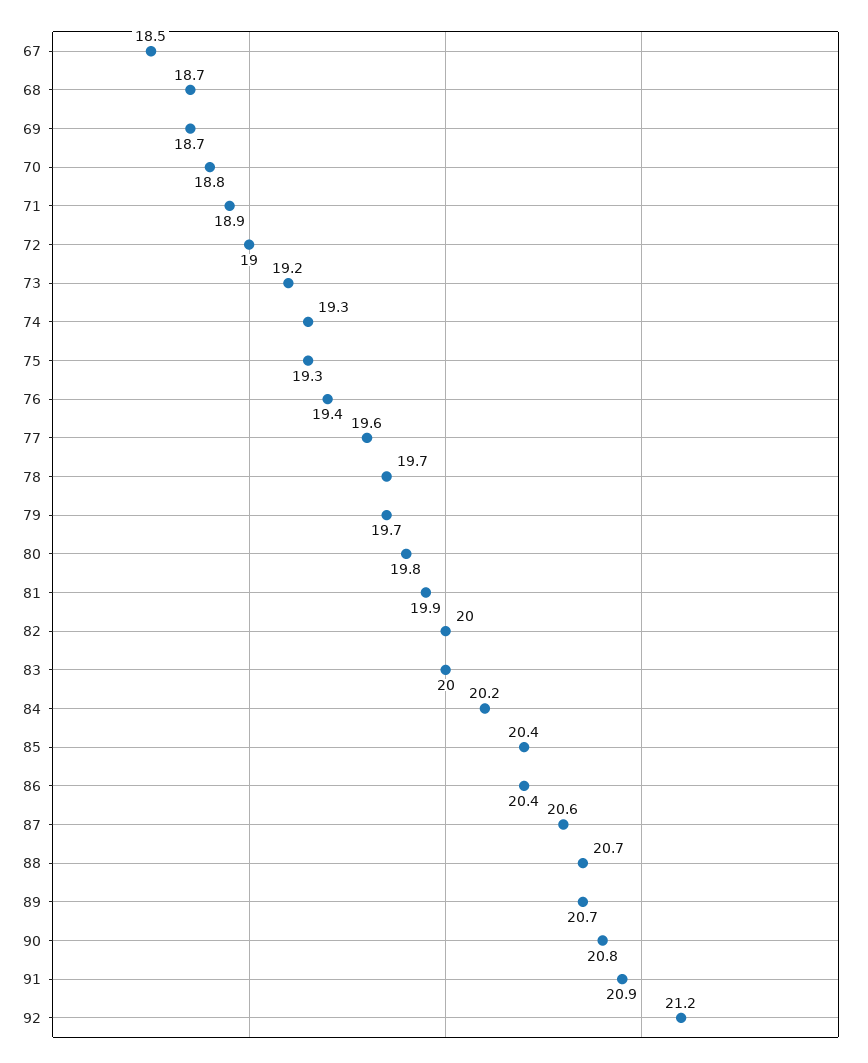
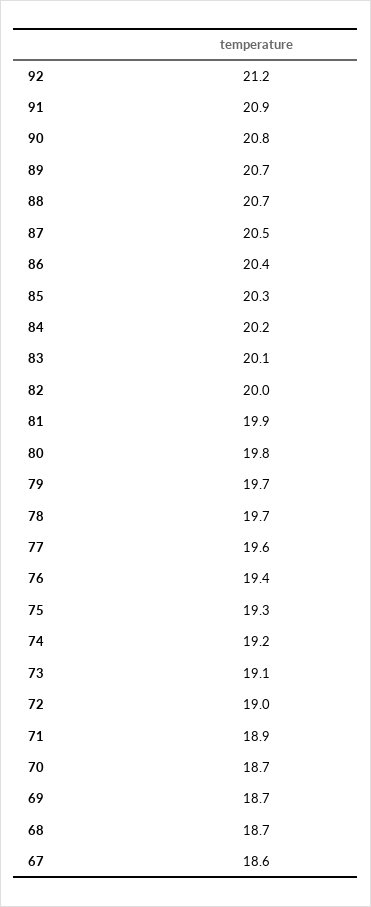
67: 18.5 -> 18.6
70: 18.8 -> 18.7
73: 19.2 -> 19.1
74: 19.3 -> 19.2
83: 20 -> 20.1
85: 20.4 -> 20.3
87: 20.6 -> 20.5

